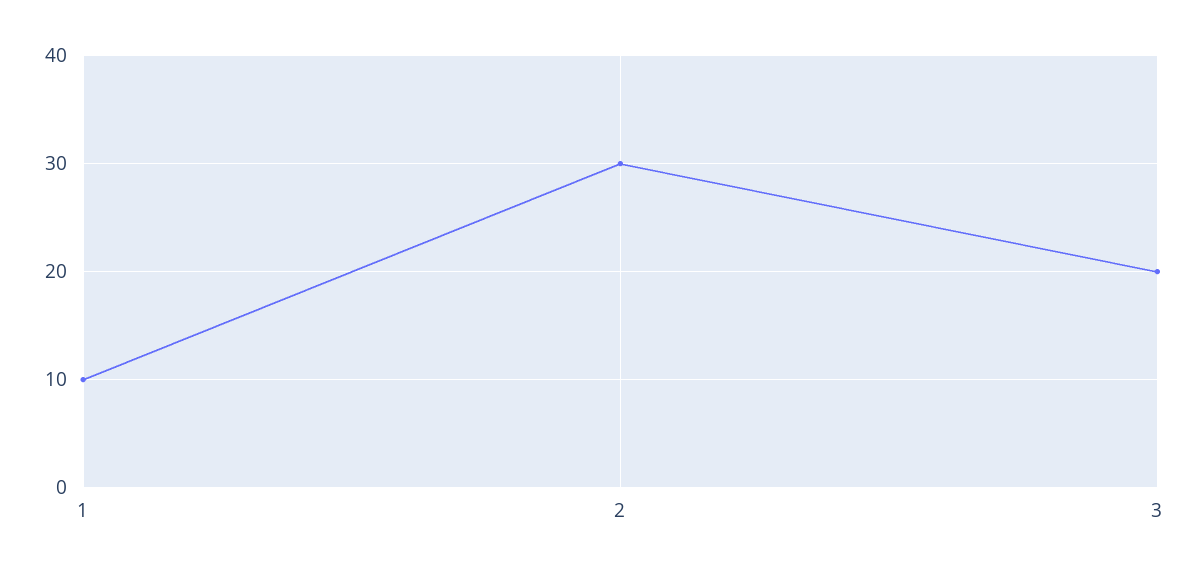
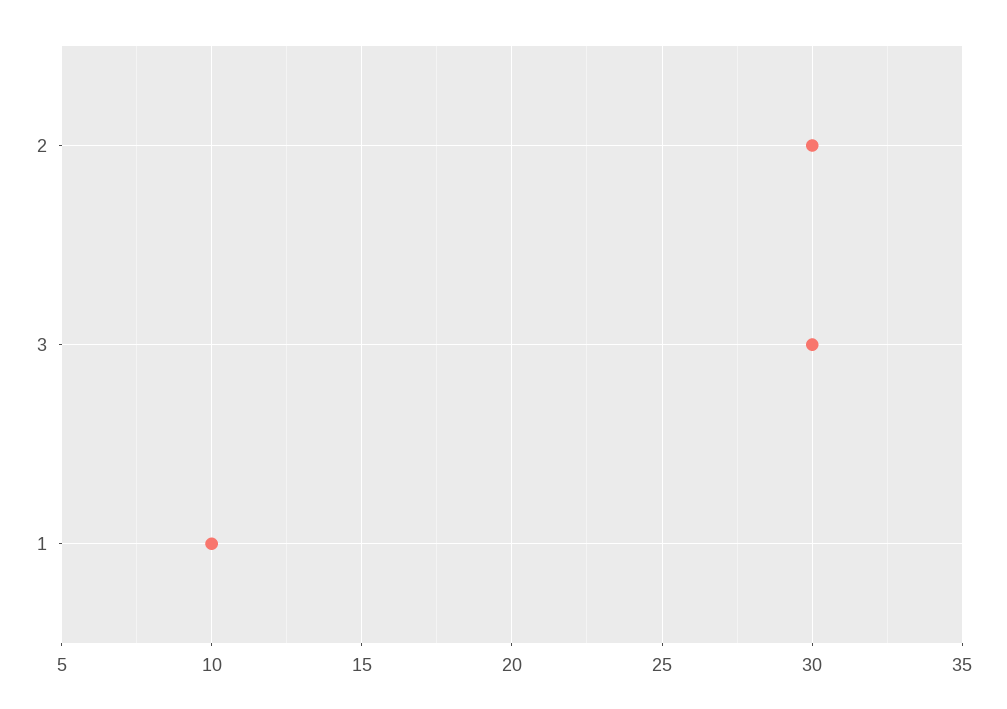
3: 20 -> 30

